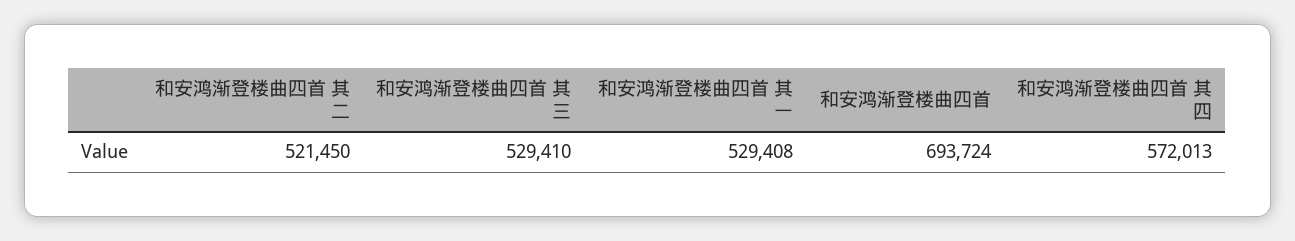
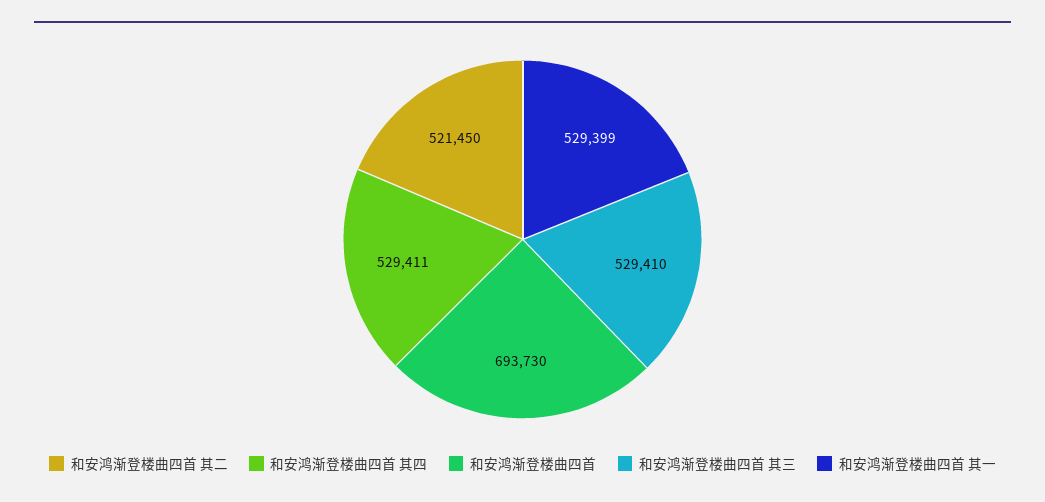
和安鸿渐登楼曲四首 其一: 529408 -> 529399
和安鸿渐登楼曲四首: 693724 -> 693730
和安鸿渐登楼曲四首 其四: 572013 -> 529411

